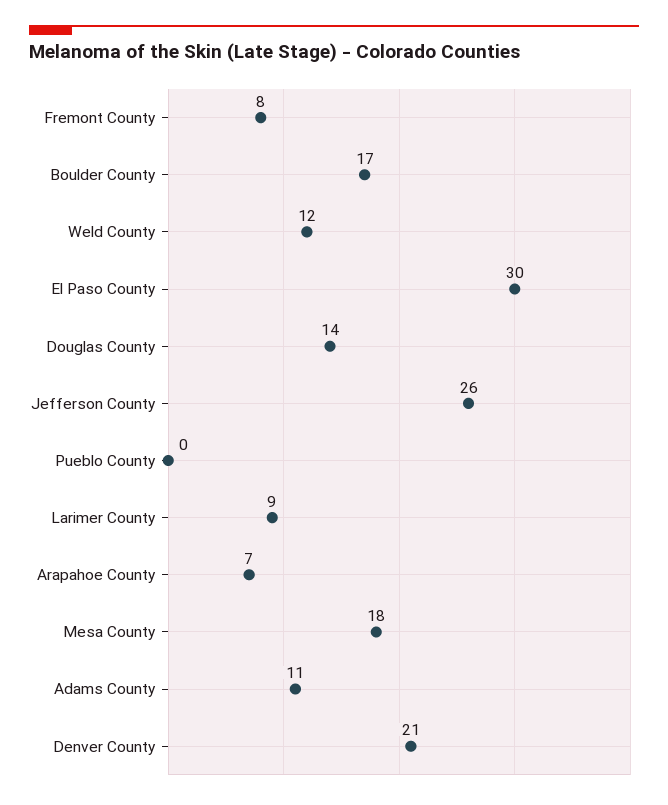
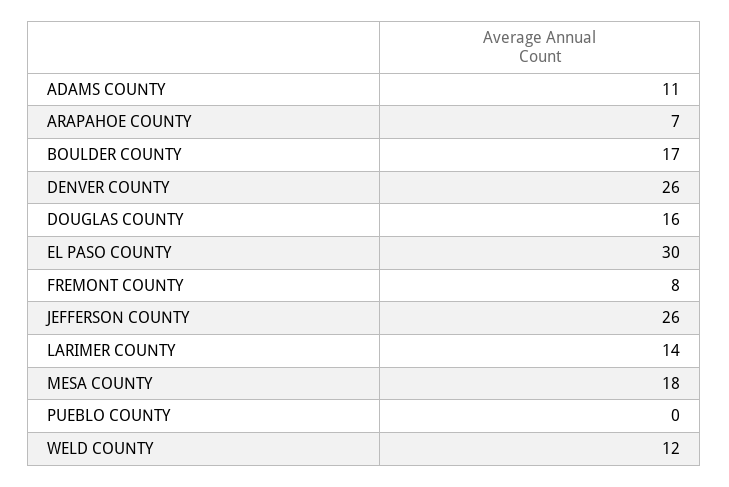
Douglas County: 14 -> 16
Larimer County: 9 -> 14
Denver County: 21 -> 26

